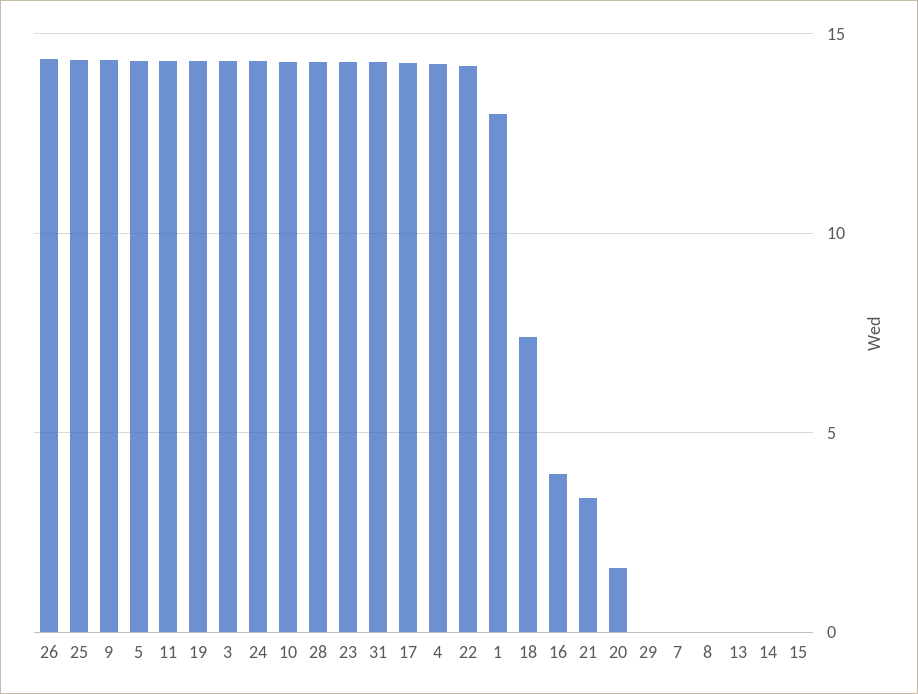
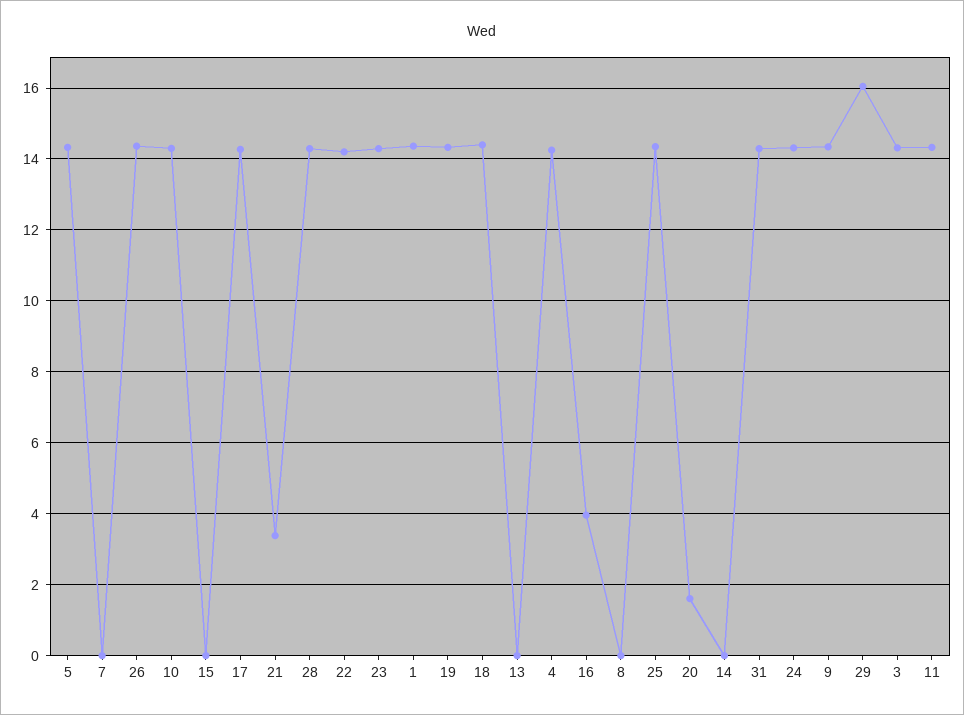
1: 13 -> 14.4
18: 7.5 -> 14.4
29: 0 -> 16

